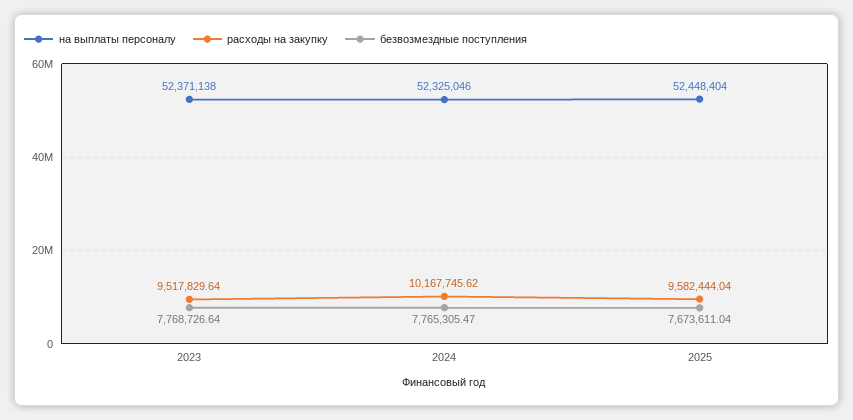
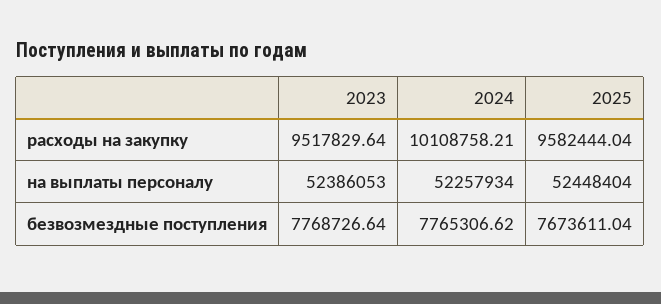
на выплаты персоналу, 2023: 52371138 -> 52386053
на выплаты персоналу, 2024: 52325046 -> 52257934
расходы на закупку, 2024: 10167745.62 -> 10108758.21
безвозмездные поступления, 2024: 7765305.47 -> 7765306.62

